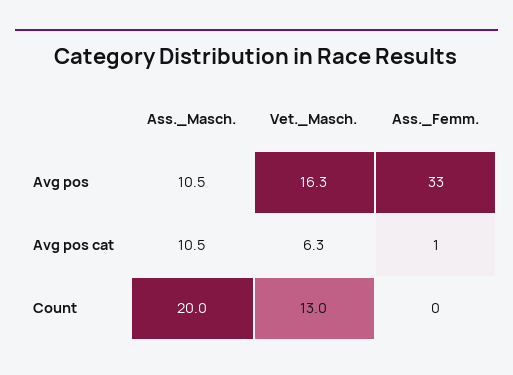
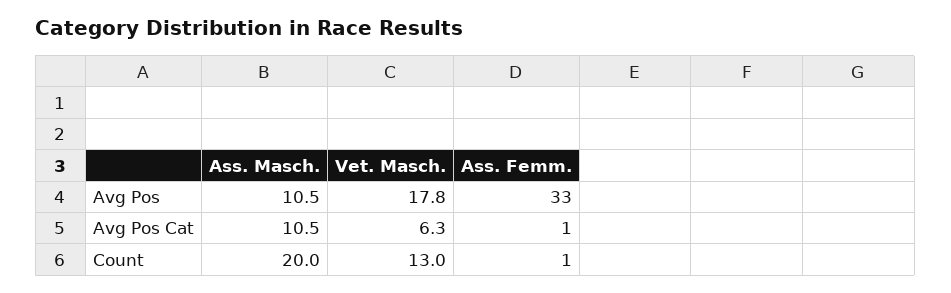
Vet._Masch., Avg pos: 16.3 -> 17.8
Ass._Femm., Count: 0 -> 1

